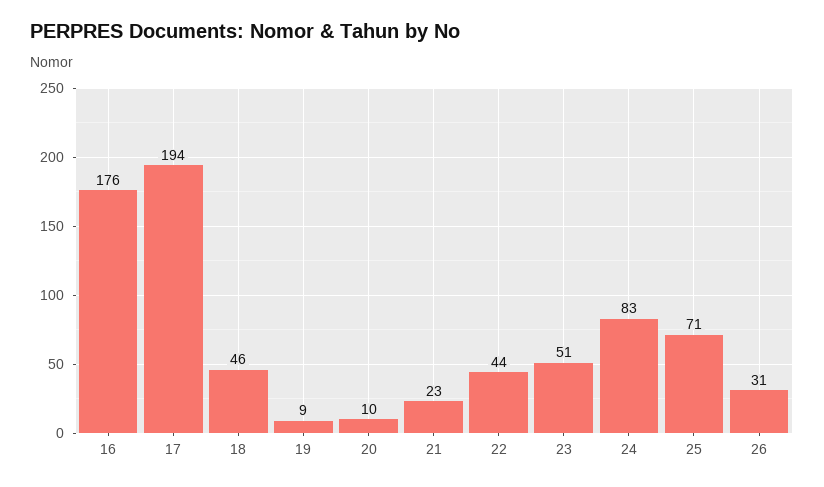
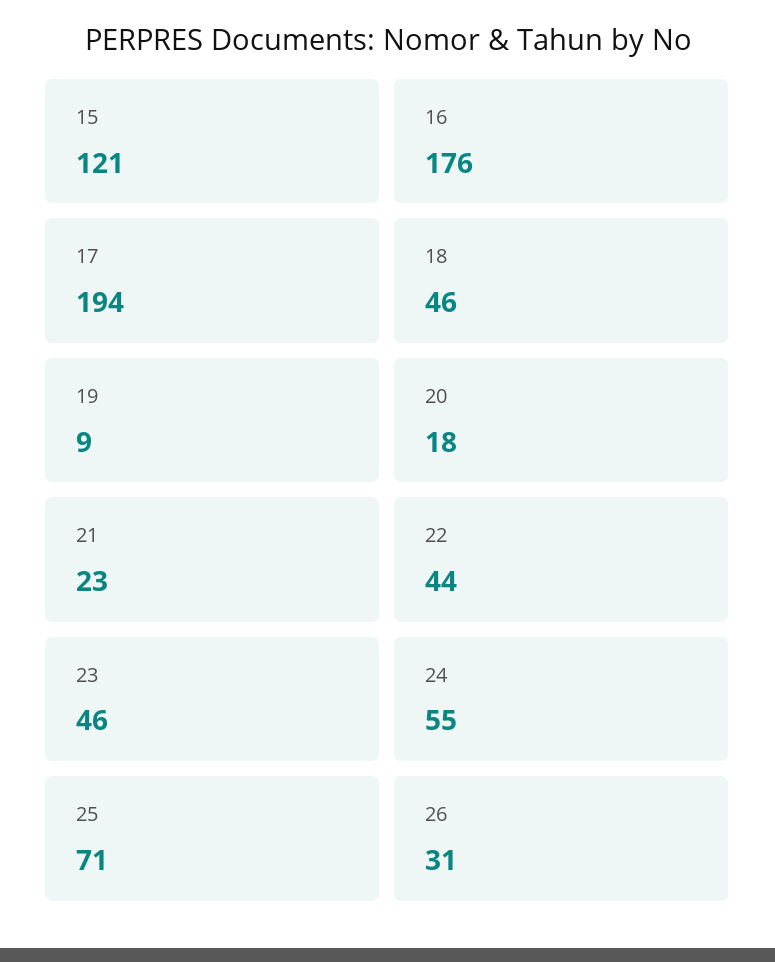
20: 10 -> 18
23: 51 -> 46
24: 83 -> 55
15: none -> 121

